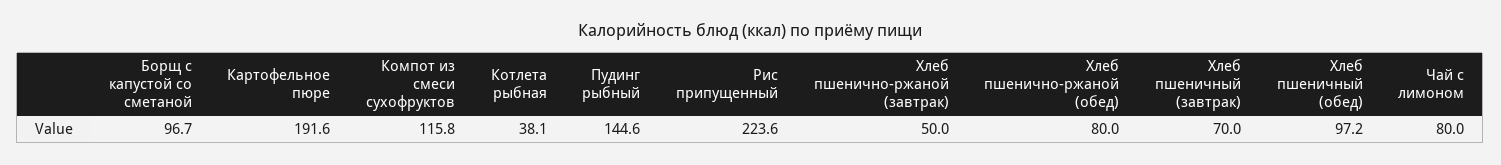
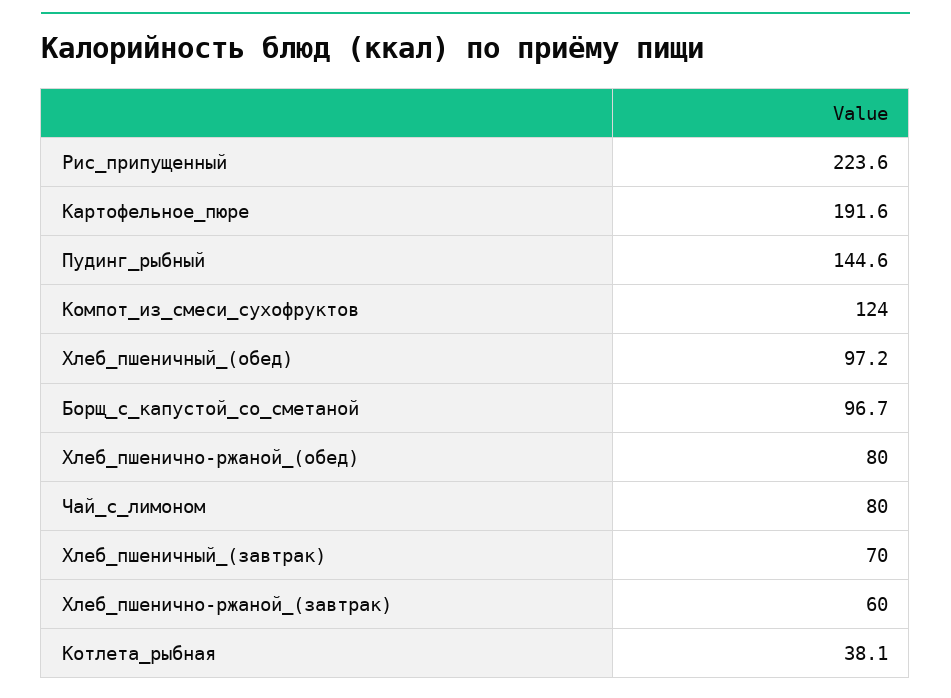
Компот из смеси сухофруктов: 115.8 -> 124
Хлеб пшенично-ржаной (завтрак): 50 -> 60

